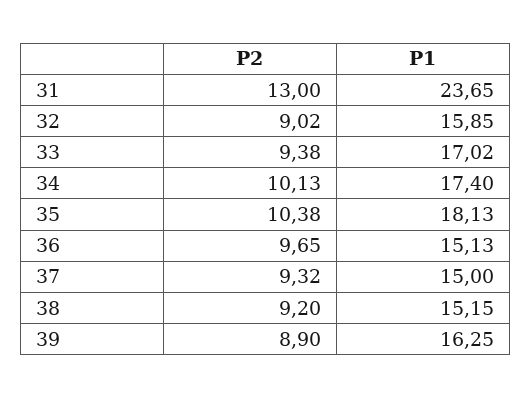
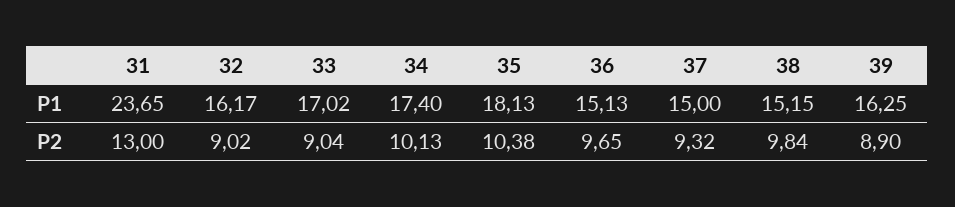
P1, 32: 15.85 -> 16.17
P2, 33: 9.38 -> 9.04
P2, 38: 9.2 -> 9.84

